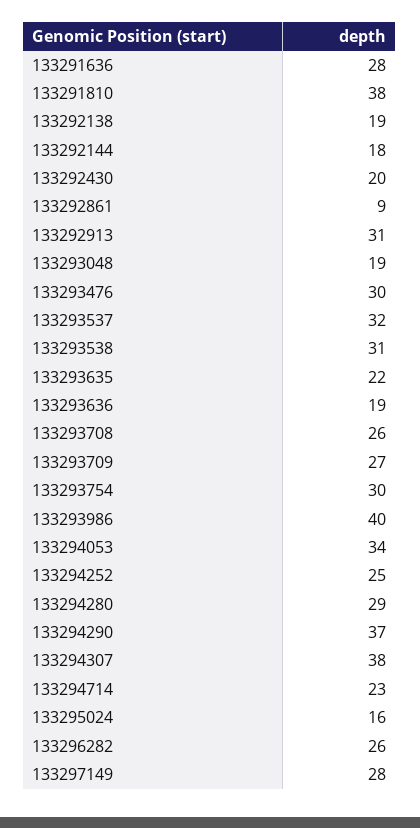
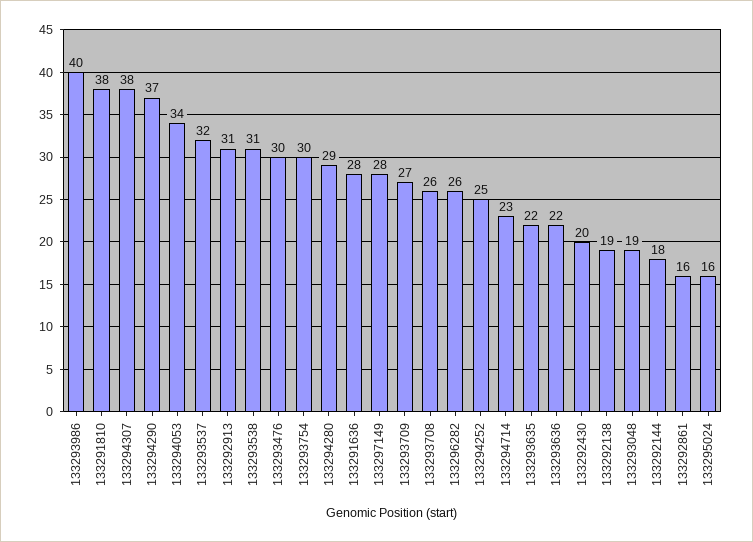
133292861: 9 -> 16
133293636: 19 -> 22

